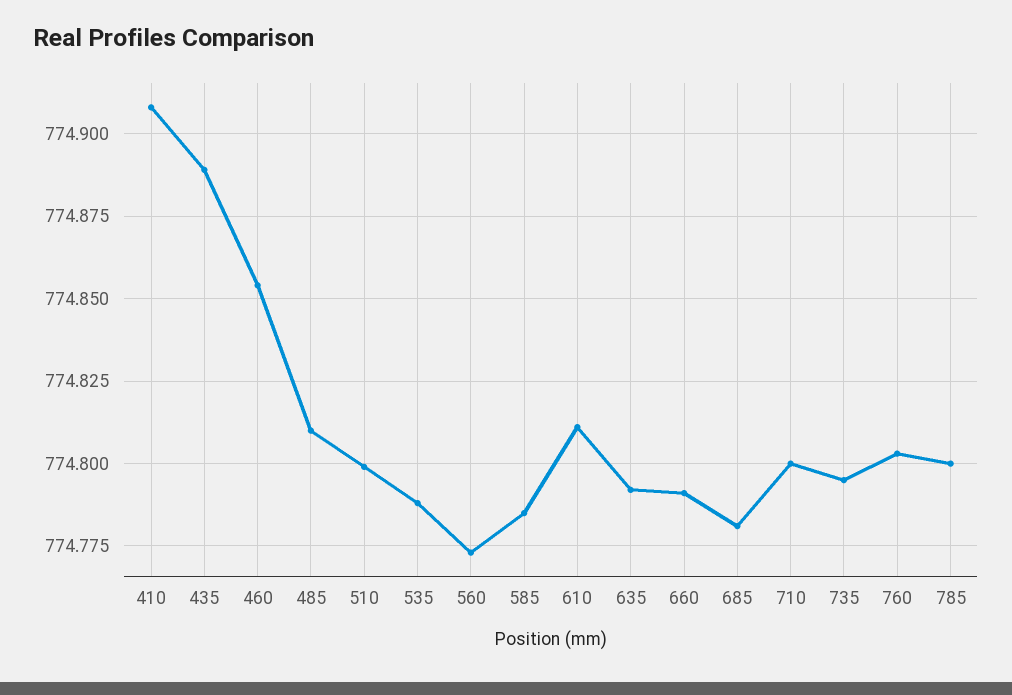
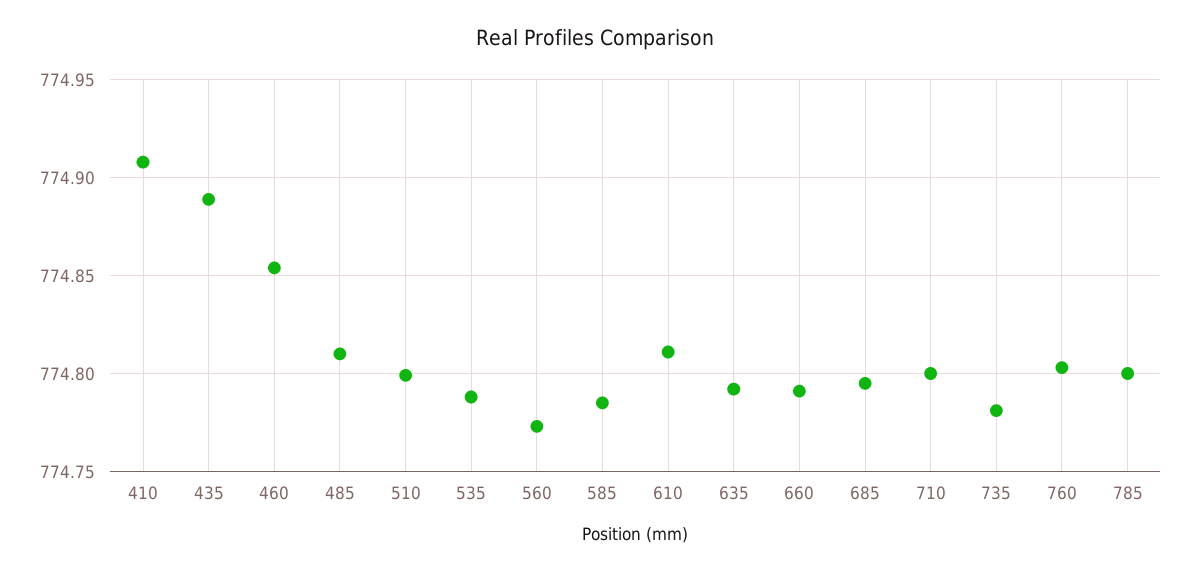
685: 774.78 -> 774.795
735: 774.795 -> 774.78

